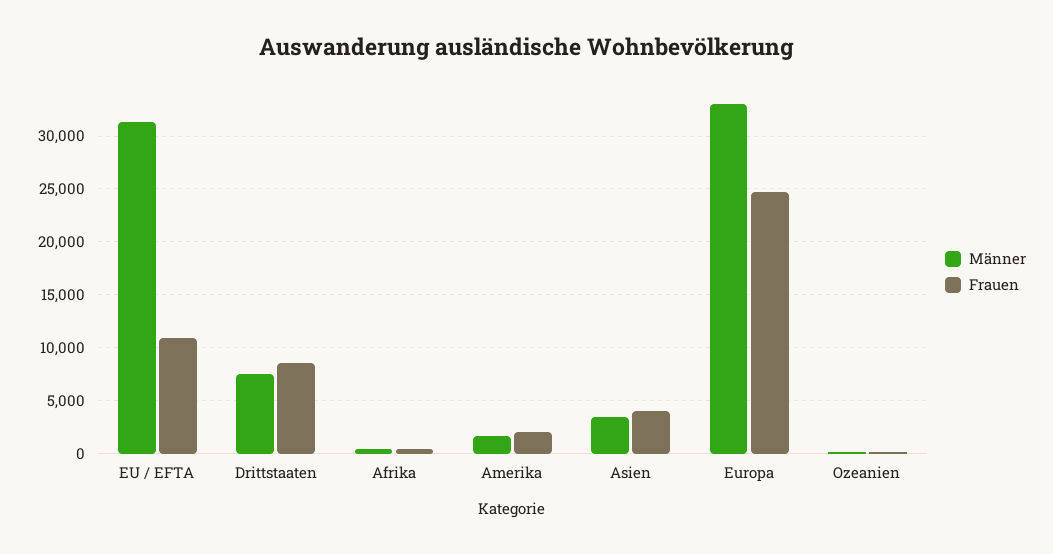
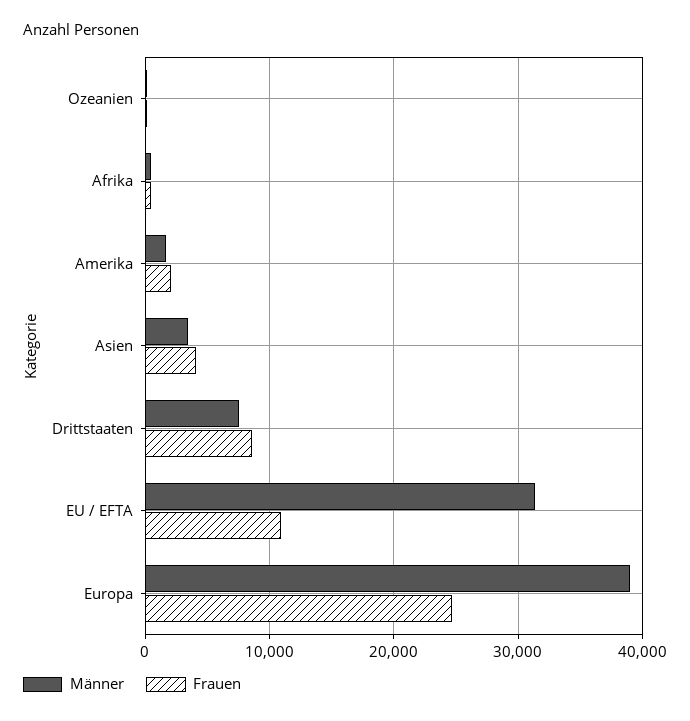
Männer, Europa: 33000 -> 39000

